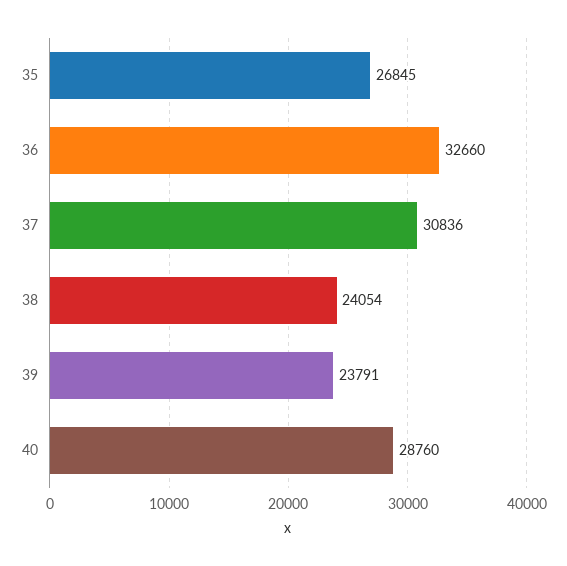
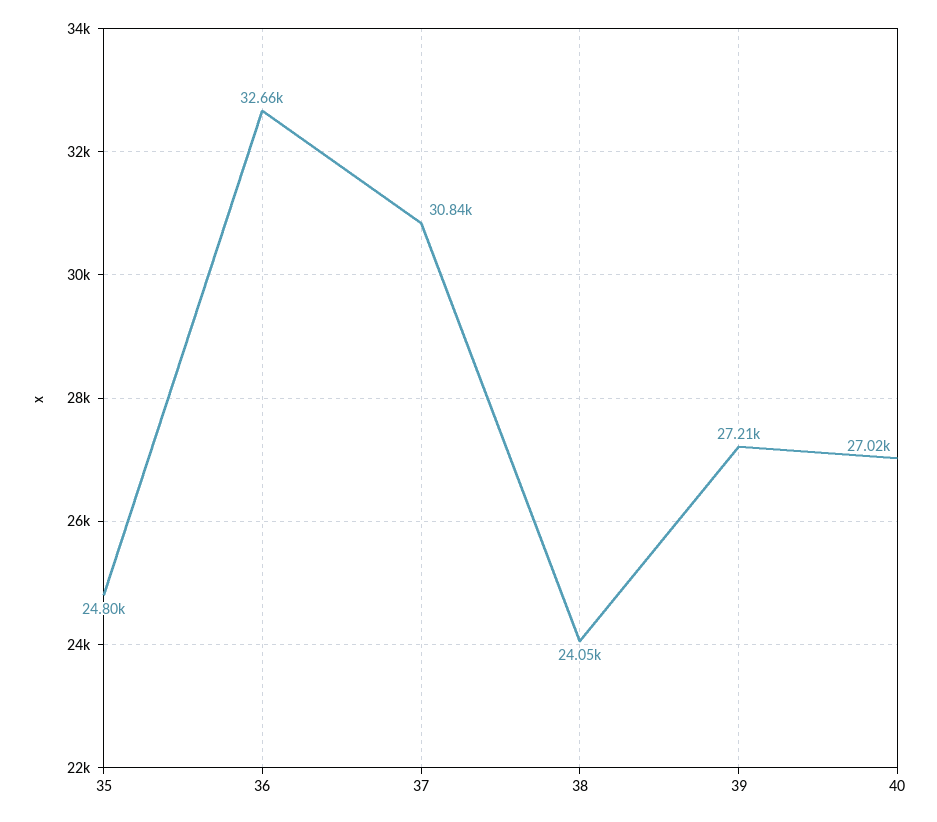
35: 26845 -> 24800
39: 23791 -> 27210
40: 28760 -> 27020

